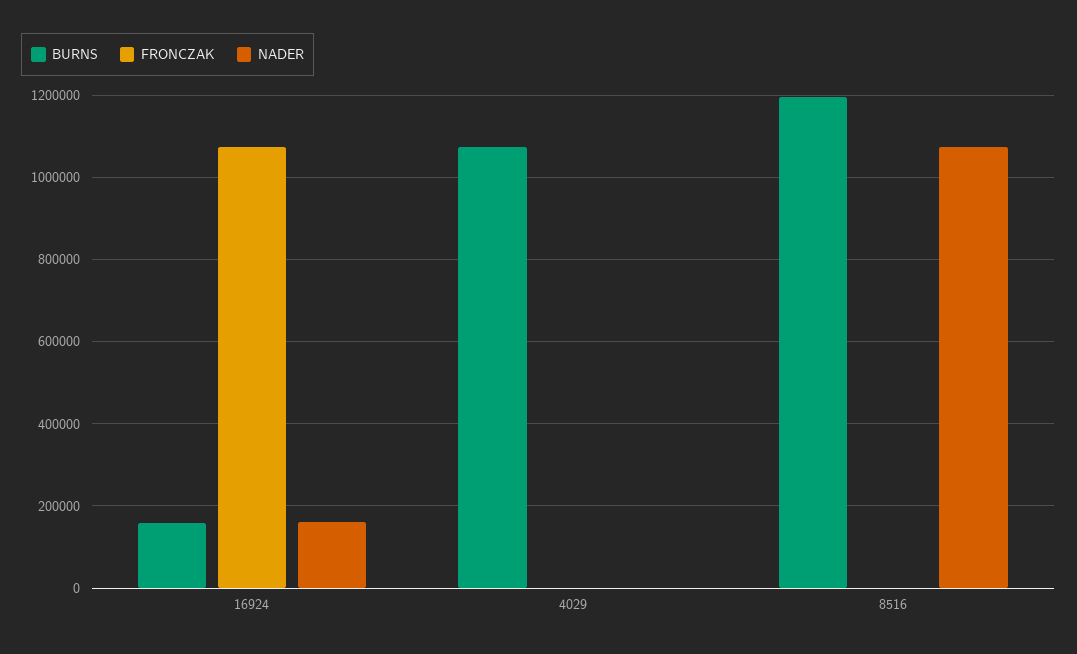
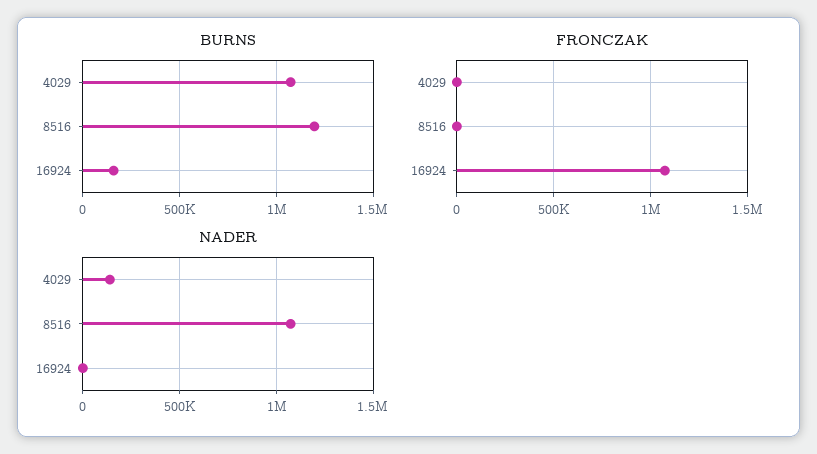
NADER, 16924: 160000 -> 0
NADER, 4029: 0 -> 150000

